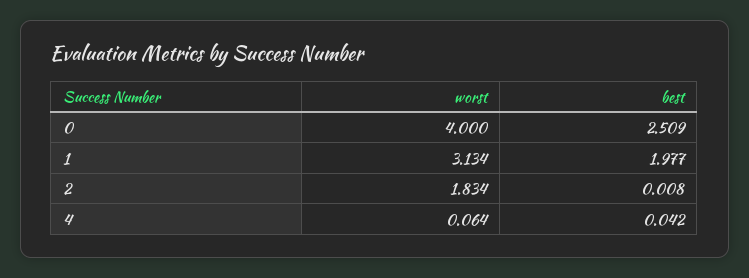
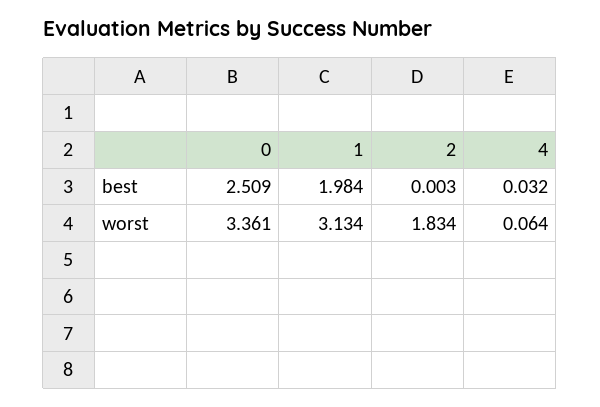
worst, 0: 4 -> 3.361
best, 1: 1.977 -> 1.984
best, 2: 0.008 -> 0.003
best, 4: 0.042 -> 0.032

